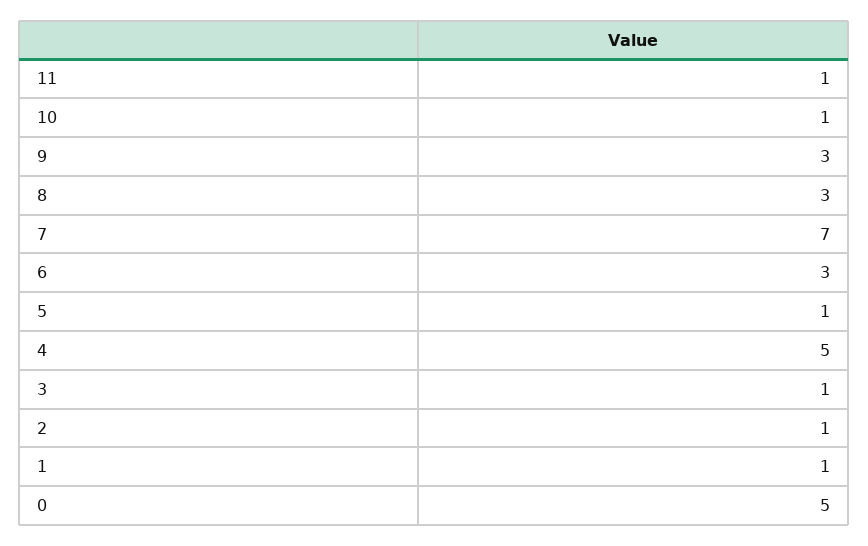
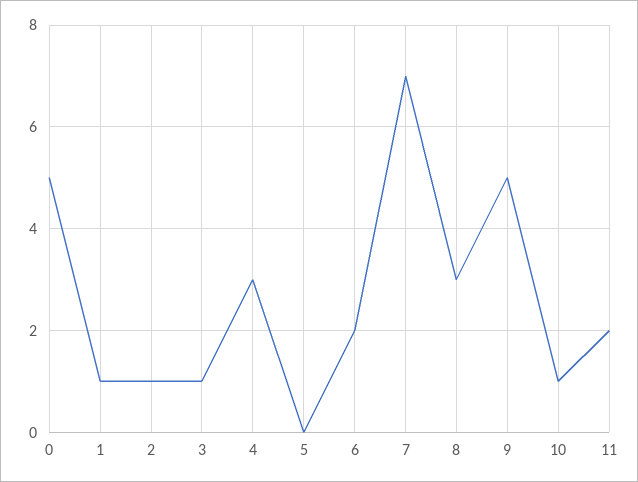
11: 1 -> 2
9: 3 -> 5
6: 3 -> 2
5: 1 -> 0
4: 5 -> 3

